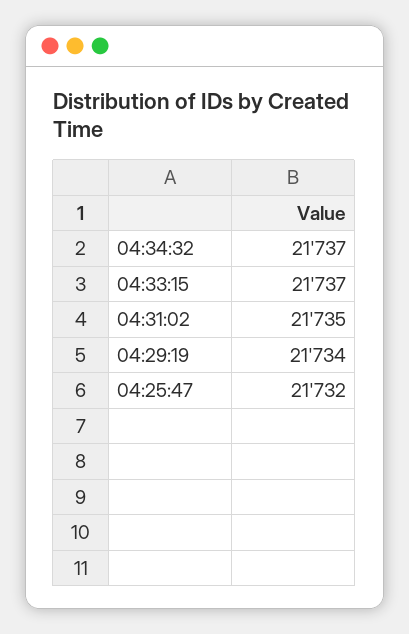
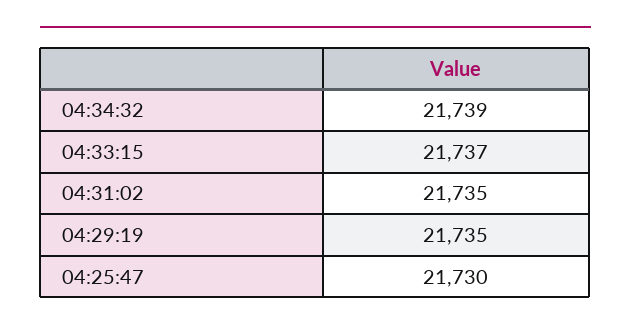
04:34:32: 21737 -> 21739
04:29:19: 21734 -> 21735
04:25:47: 21732 -> 21730

